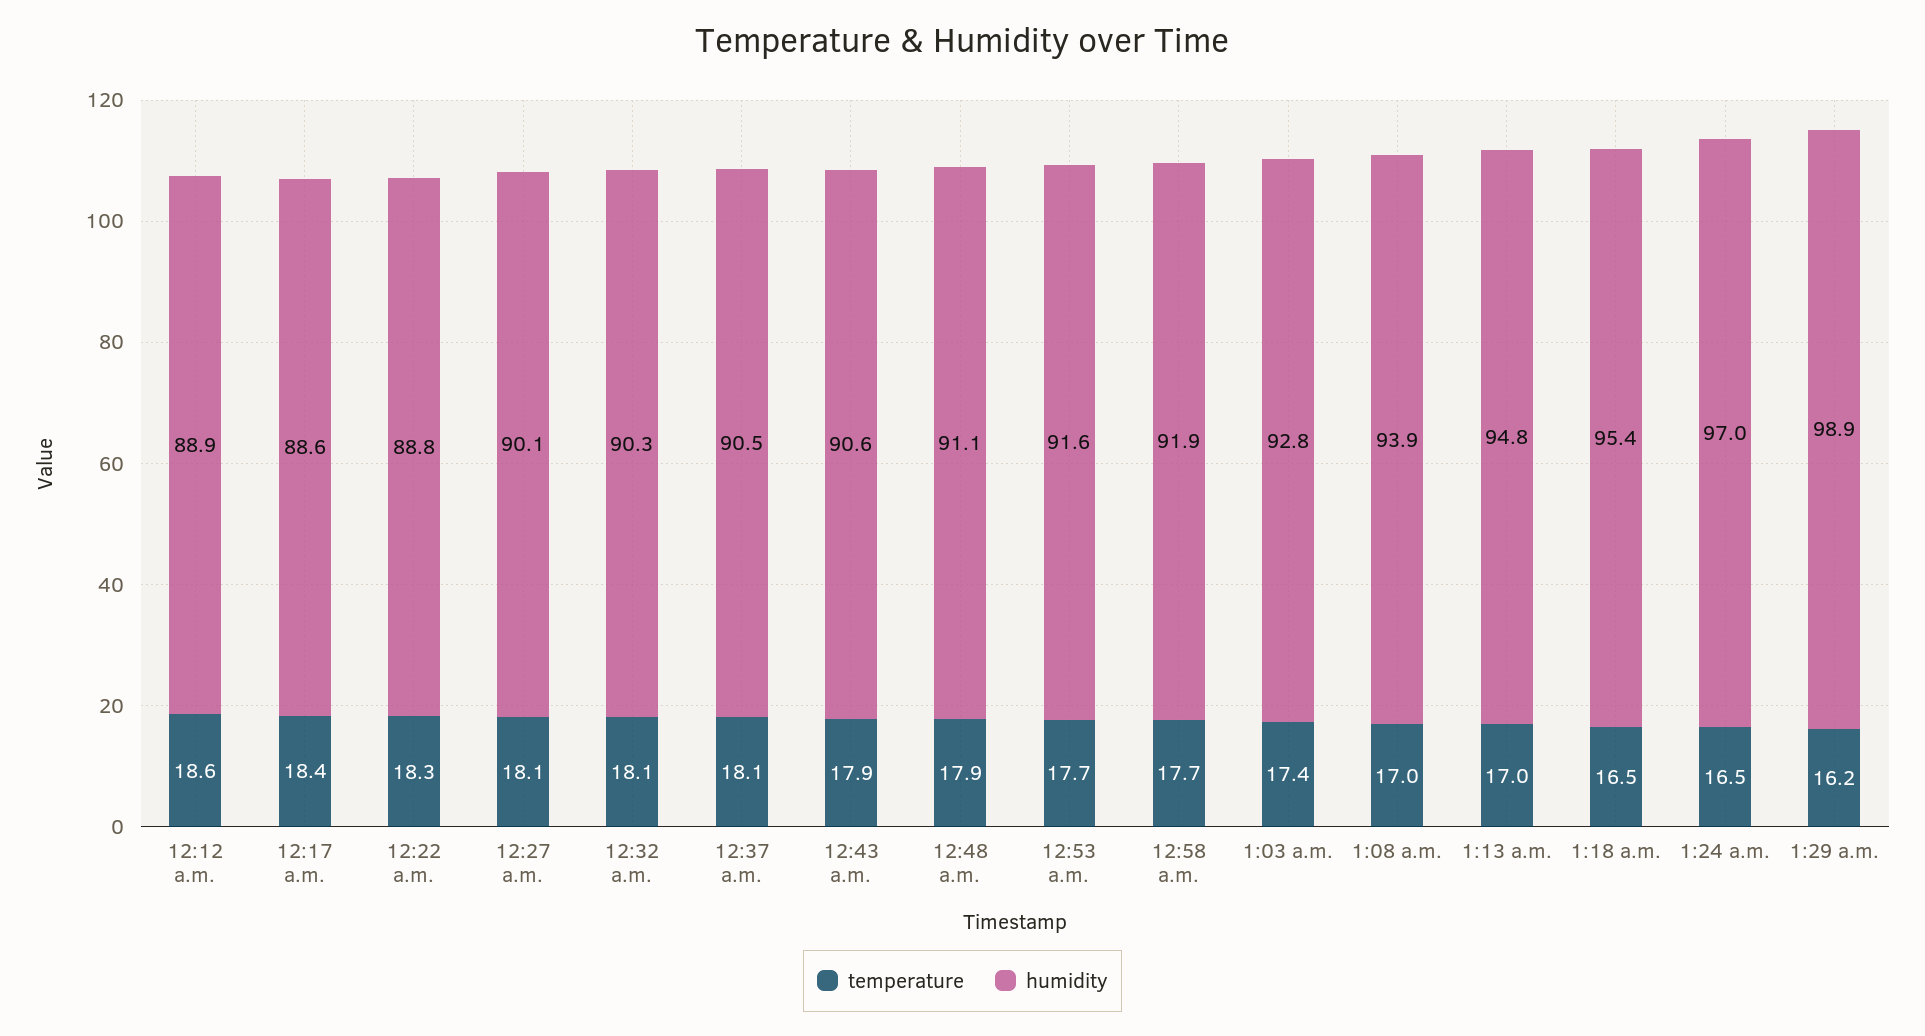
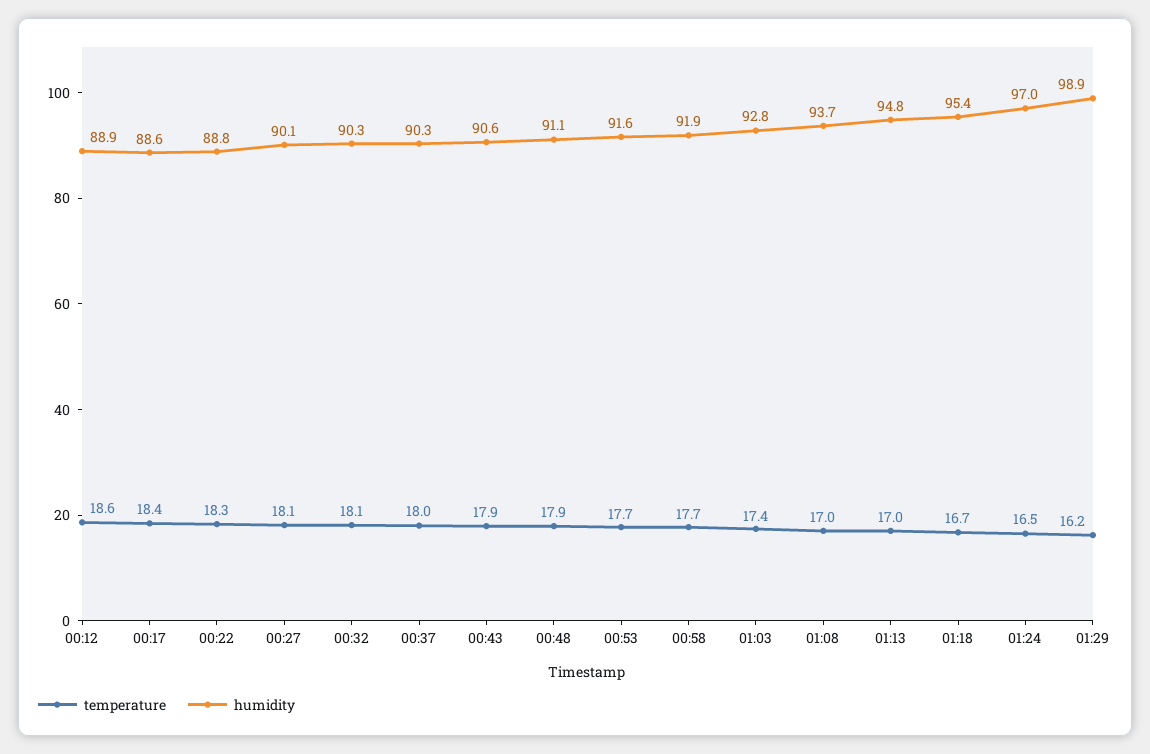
temperature, 12:37 a.m.: 18.1 -> 18
humidity, 12:37 a.m.: 90.5 -> 90.3
humidity, 1:08 a.m.: 93.9 -> 93.7
temperature, 1:18 a.m.: 16.5 -> 16.7

